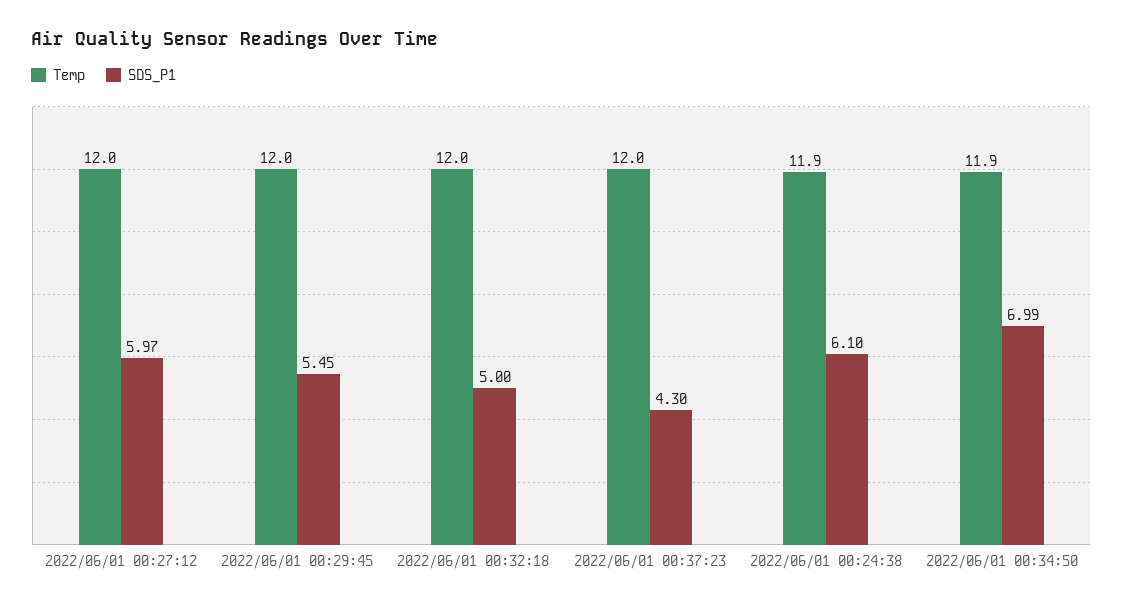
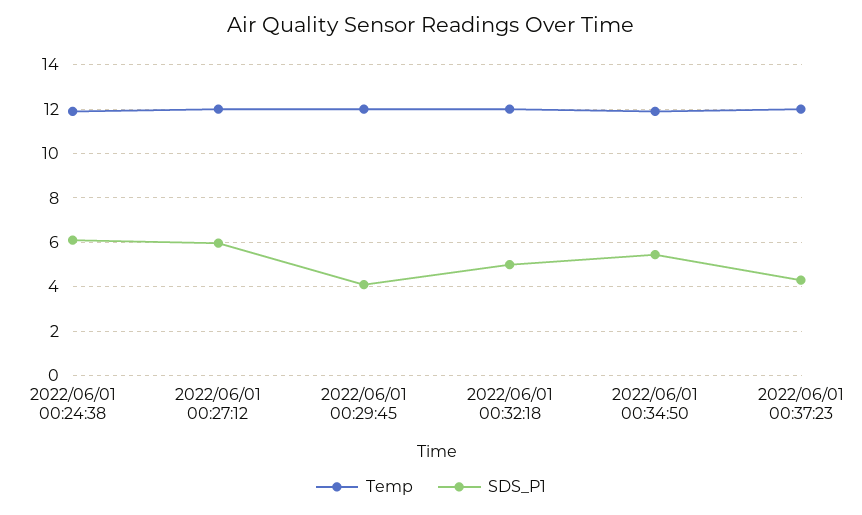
SDS_P1, 2022/06/01 00:29:45: 5.45 -> 4
SDS_P1, 2022/06/01 00:34:50: 6.99 -> 5.5

